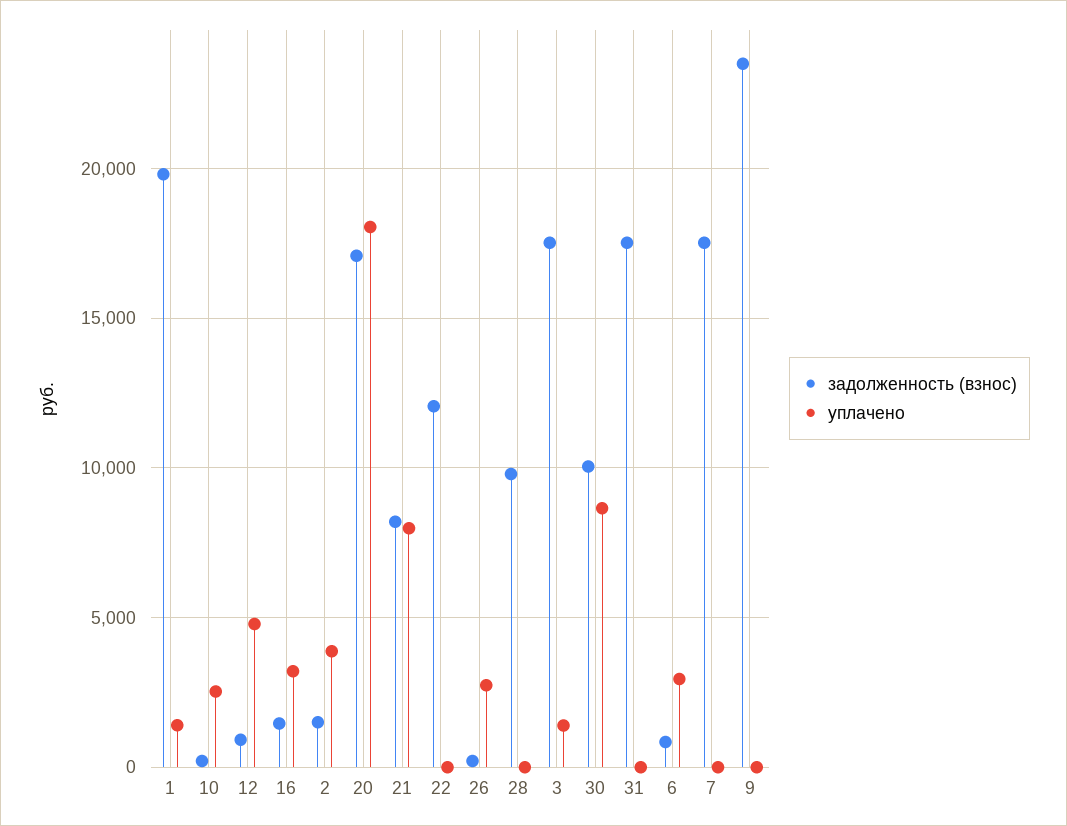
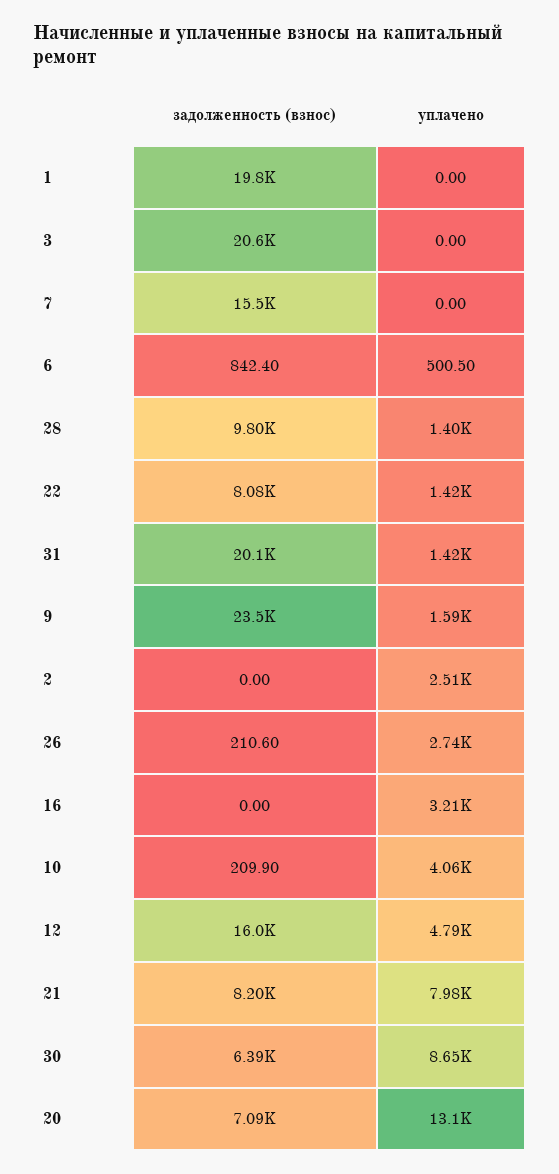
уплачено, 1: 1500 -> 0
уплачено, 10: 2500 -> 4060
задолженность (взнос), 12: 1000 -> 16000
задолженность (взнос), 16: 1500 -> 0
задолженность (взнос), 2: 1500 -> 0
уплачено, 2: 4000 -> 2510
задолженность (взнос), 20: 17000 -> 7090
уплачено, 20: 18000 -> 13100
задолженность (взнос), 22: 12000 -> 8080
уплачено, 22: 0 -> 1420
уплачено, 28: 0 -> 1400
задолженность (взнос), 3: 17500 -> 20600
уплачено, 3: 1500 -> 0
задолженность (взнос), 30: 10000 -> 6390
задолженность (взнос), 31: 17500 -> 20100
уплачено, 31: 0 -> 1420
уплачено, 6: 3000 -> 500.5
задолженность (взнос), 7: 17500 -> 15500
уплачено, 9: 0 -> 1590

